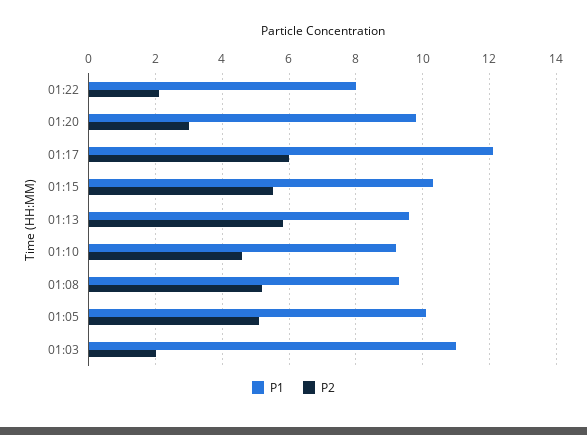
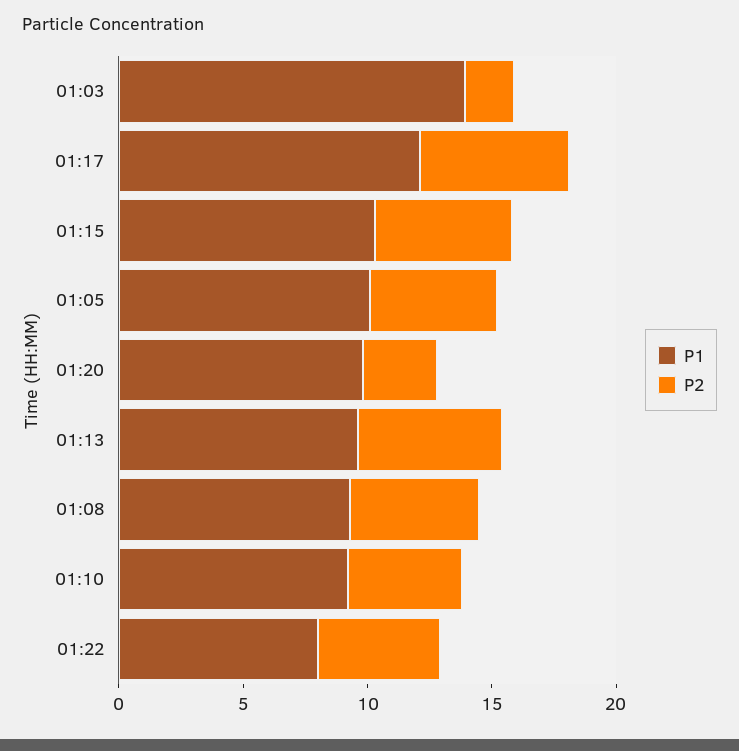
P2, 01:22: 2 -> 5
P1, 01:03: 11 -> 14

